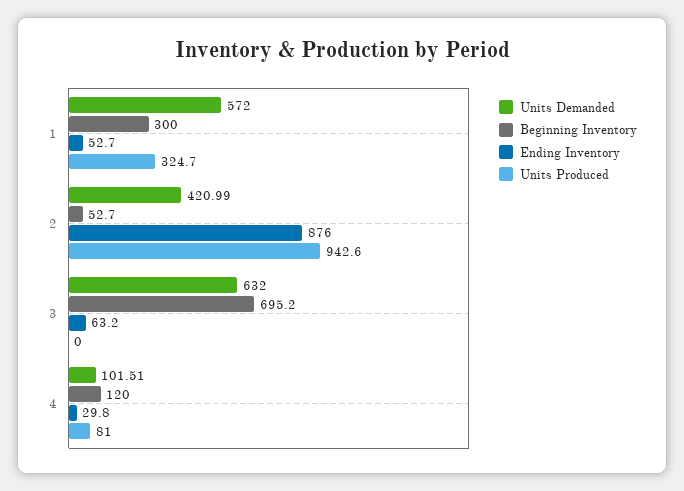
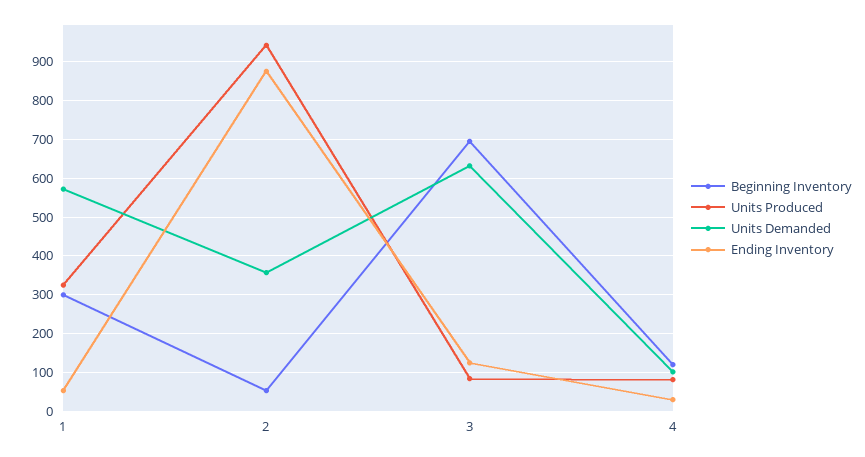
Units Demanded, 2: 420.99 -> 360
Ending Inventory, 3: 63.2 -> 120
Units Produced, 3: 0 -> 80

